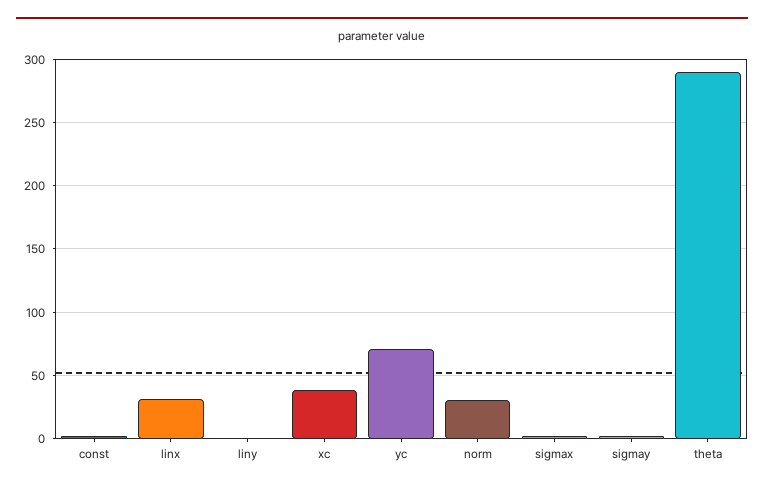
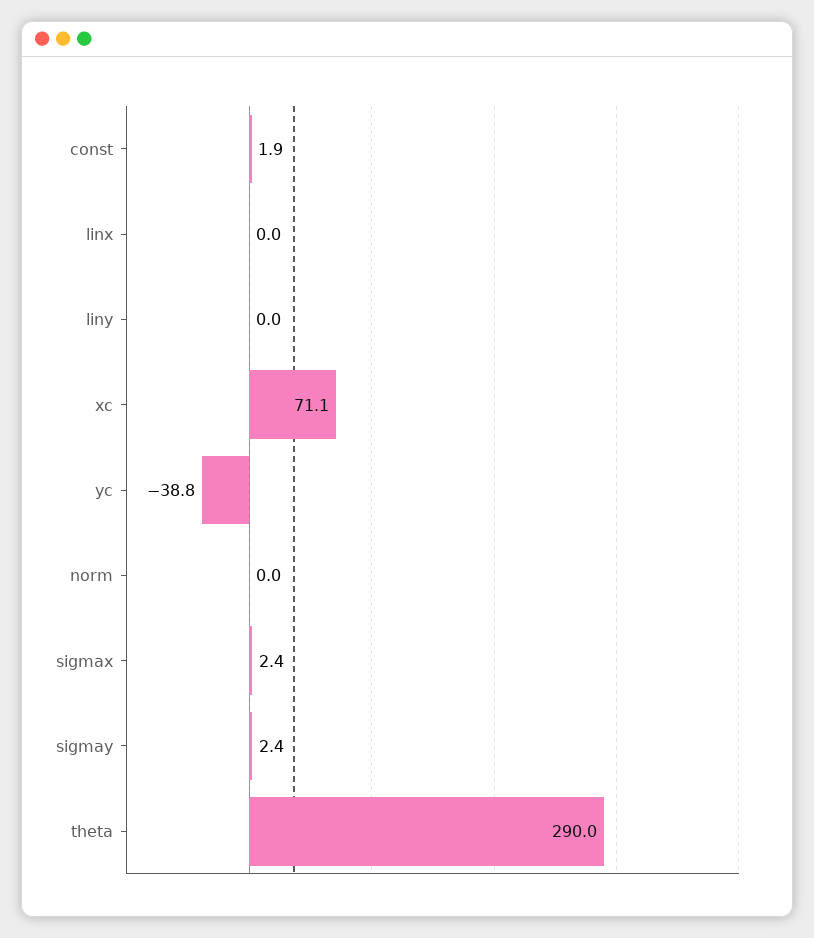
linx: 30 -> 0
xc: 40 -> 71.1
yc: 70 -> -38.8
norm: 30 -> 0

